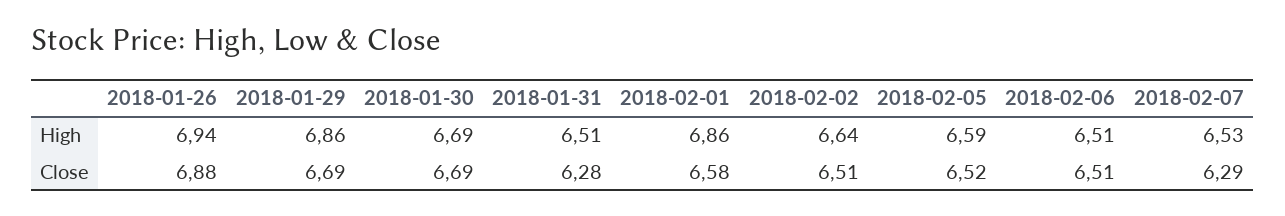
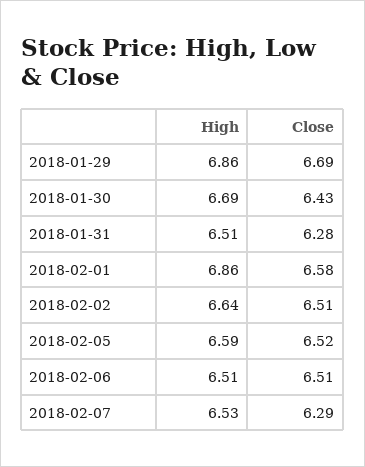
2018-01-26, High: 6.94 -> none
2018-01-26, Close: 6.88 -> none
2018-01-30, Close: 6.69 -> 6.43

